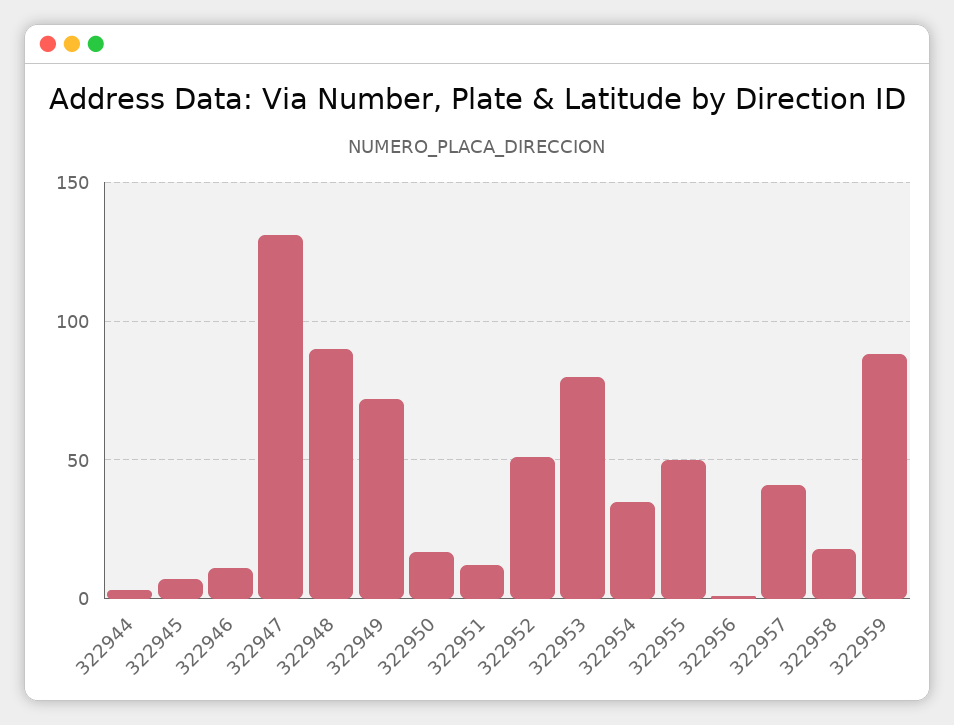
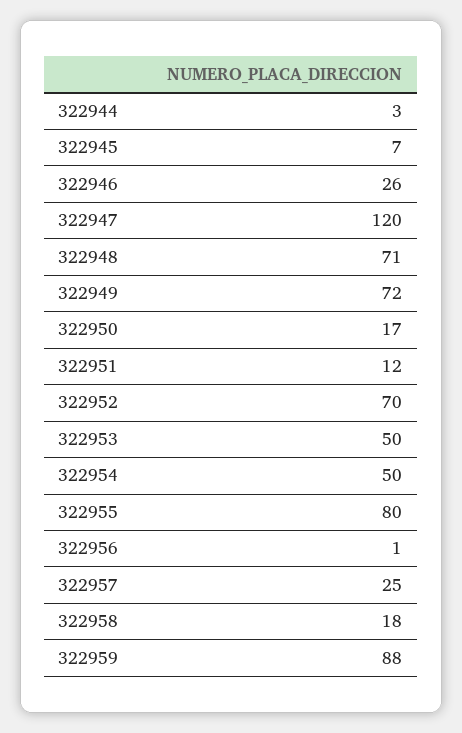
322946: 10 -> 26
322947: 130 -> 120
322948: 90 -> 71
322952: 50 -> 70
322953: 80 -> 50
322954: 35 -> 50
322955: 50 -> 80
322957: 40 -> 25

